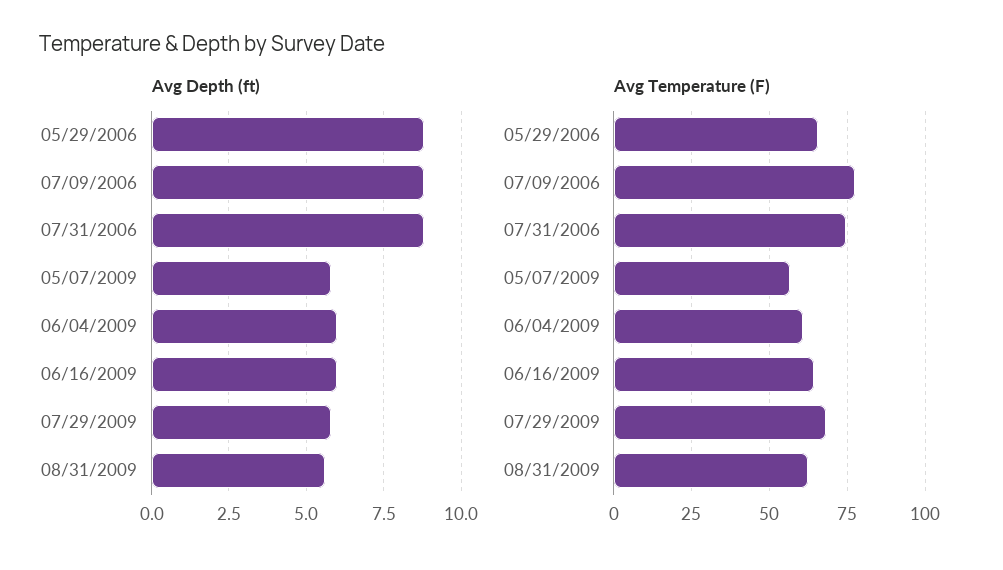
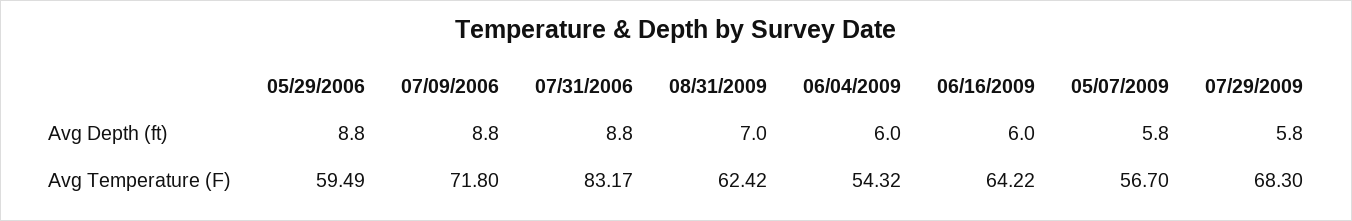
Avg Depth (ft), 08/31/2009: 5.5 -> 7
Avg Temperature (F), 05/29/2006: 65 -> 59.49
Avg Temperature (F), 07/09/2006: 77.5 -> 71.8
Avg Temperature (F), 07/31/2006: 75 -> 83.17
Avg Temperature (F), 06/04/2009: 60 -> 54.32

